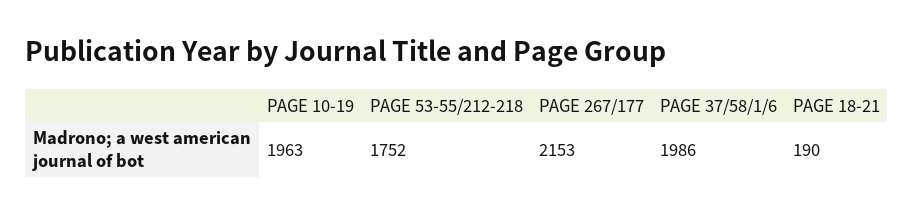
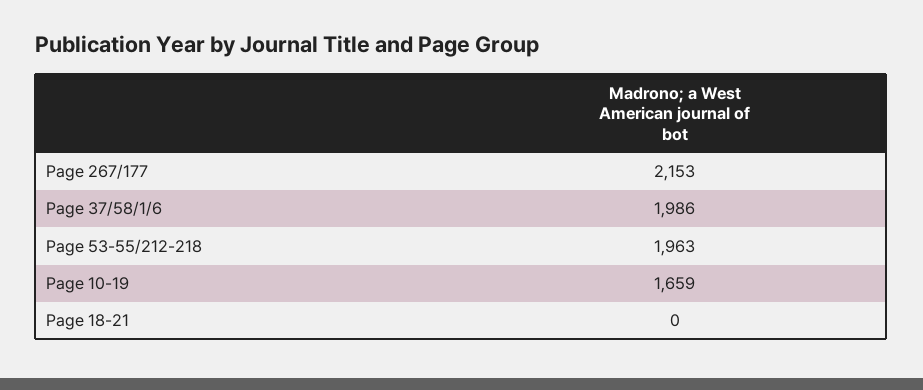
PAGE 10-19: 1963 -> 1659
PAGE 53-55/212-218: 1752 -> 1963
PAGE 18-21: 190 -> 0

